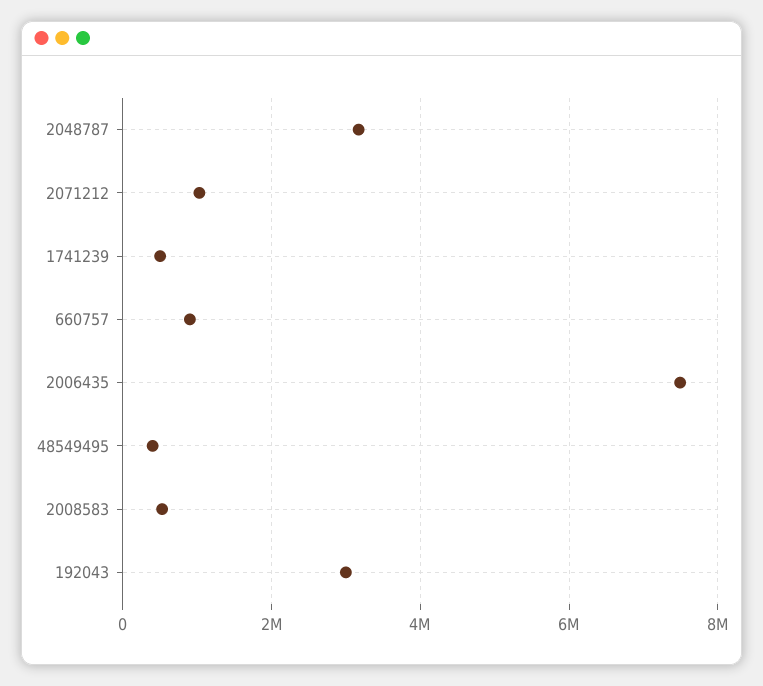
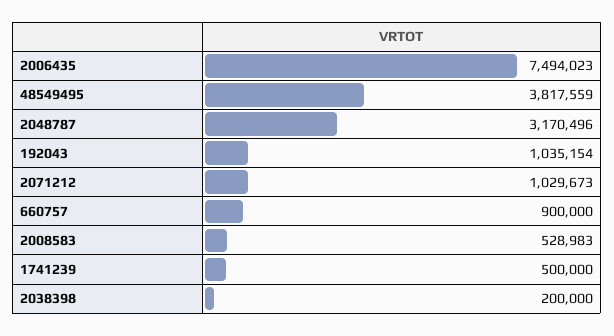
48549495: 400000 -> 3817559
192043: 3000000 -> 1035154
2038398: none -> 200000

